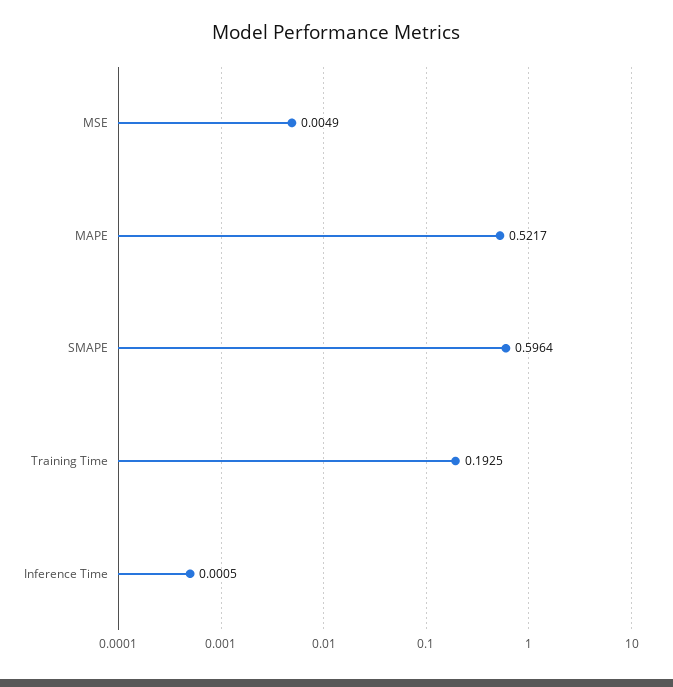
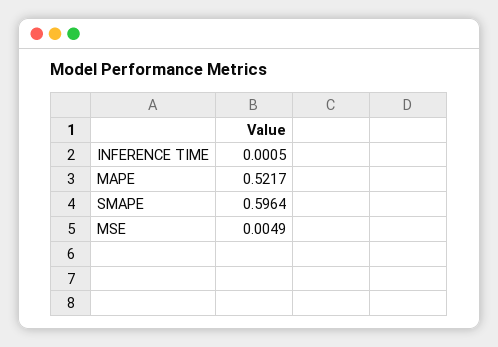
Training Time: 0.1925 -> none

